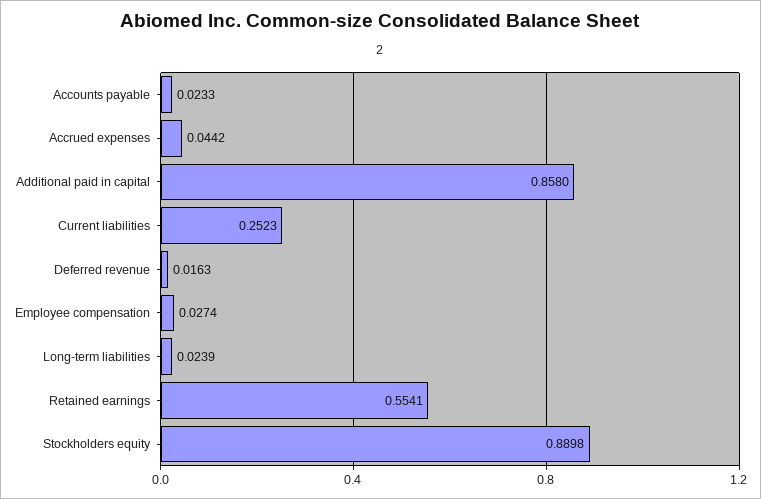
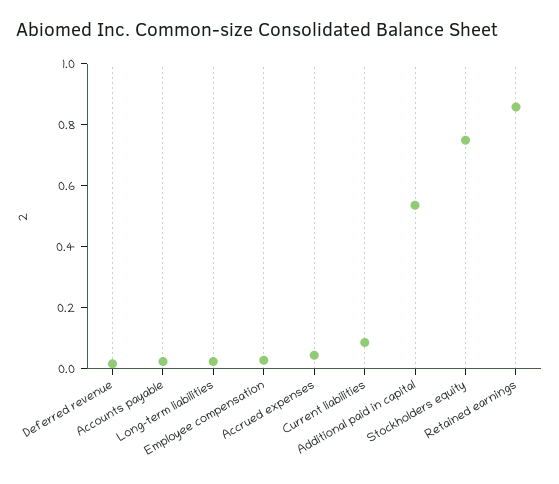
Additional paid in capital: 0.858 -> 0.55
Current liabilities: 0.2523 -> 0.1
Retained earnings: 0.5541 -> 0.85
Stockholders equity: 0.8898 -> 0.75

